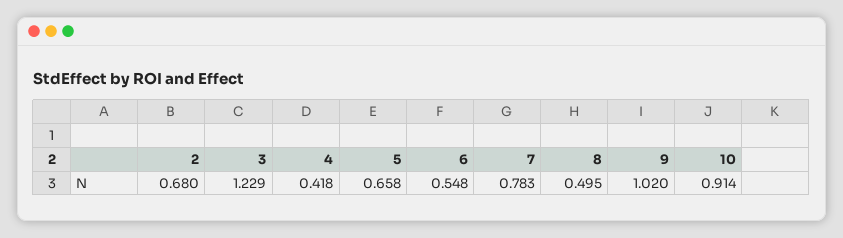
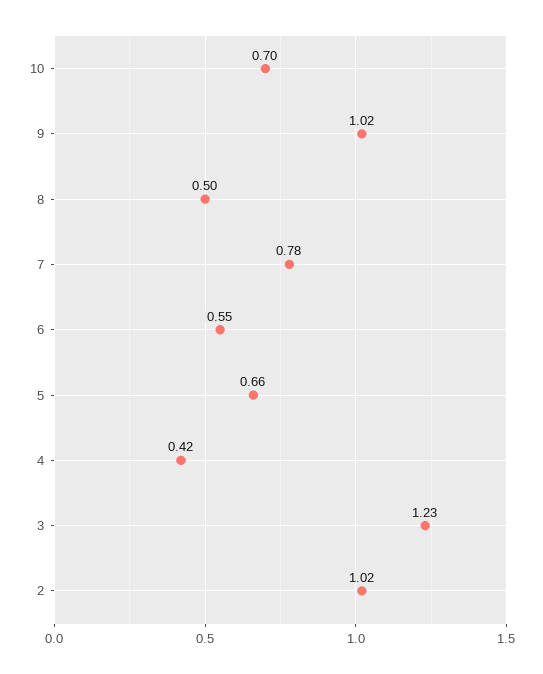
2: 0.68 -> 1.02
10: 0.914 -> 0.7

